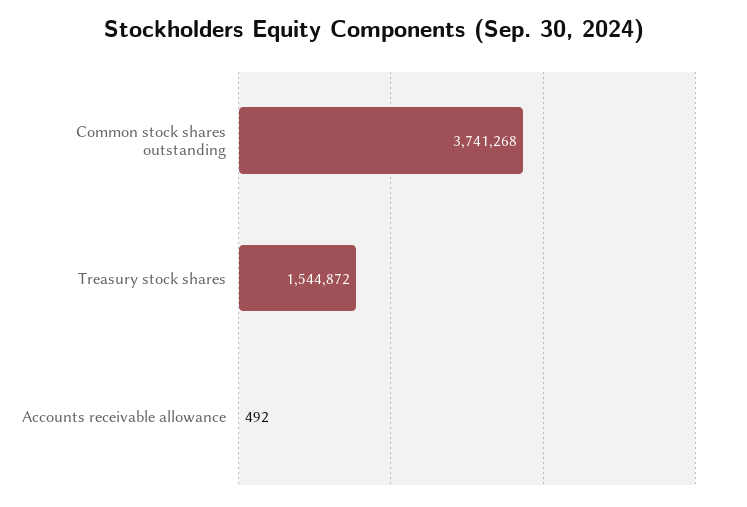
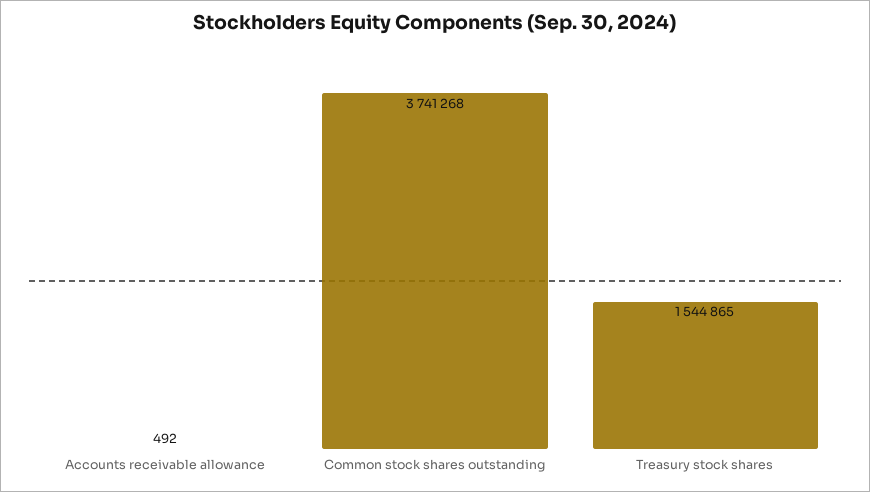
Treasury stock shares: 1544872 -> 1544865

